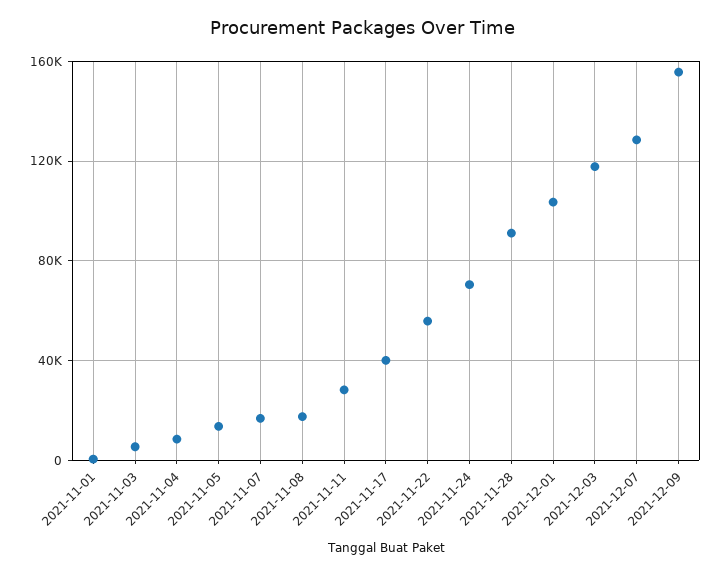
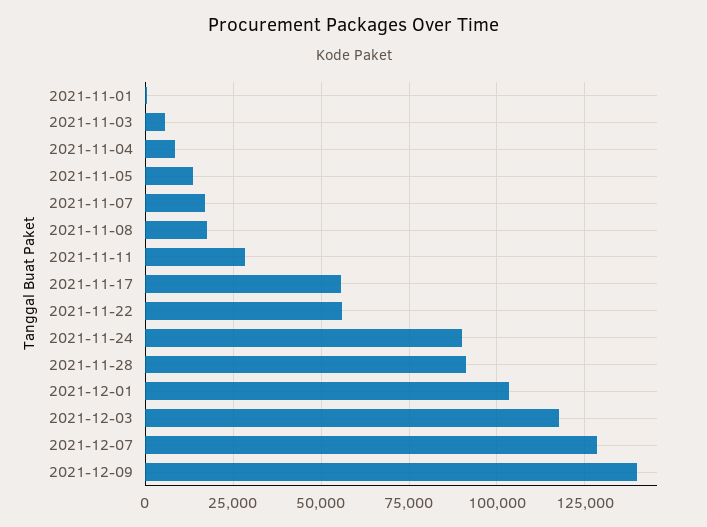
2021-11-17: 40000 -> 55000
2021-11-24: 70000 -> 90000
2021-12-09: 155000 -> 140000

